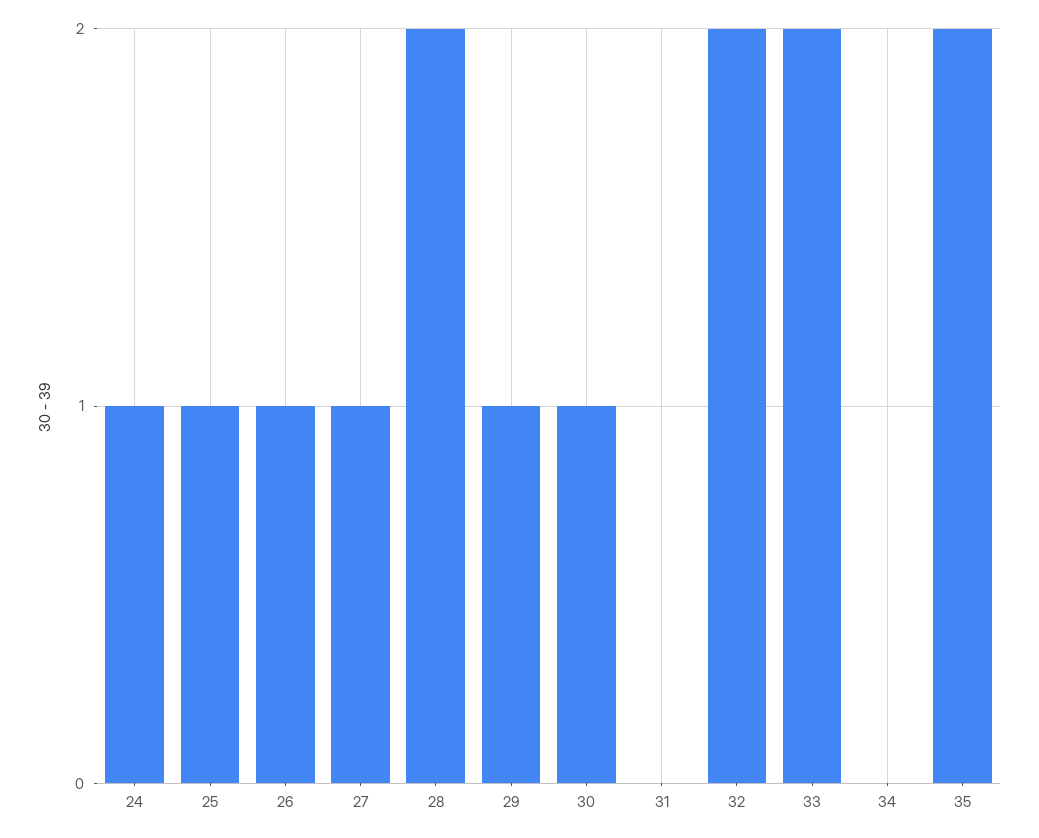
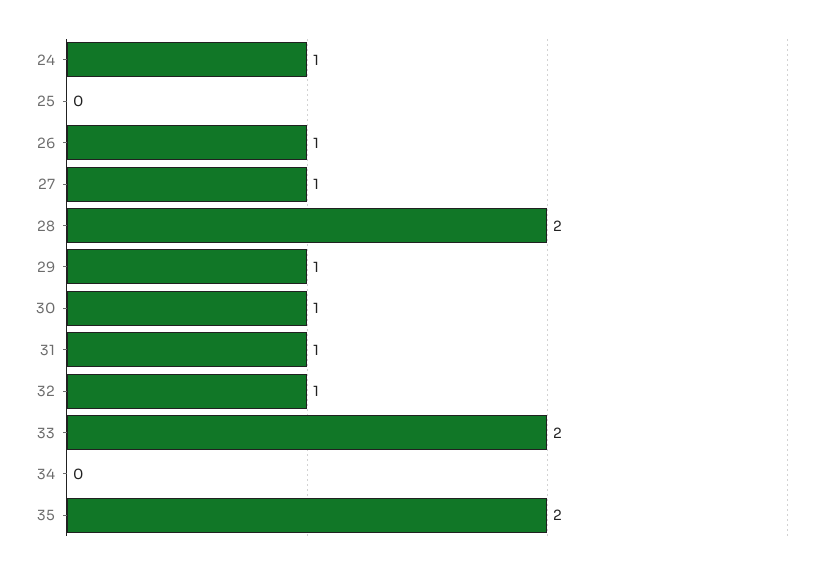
25: 1 -> 0
31: 0 -> 1
32: 2 -> 1

